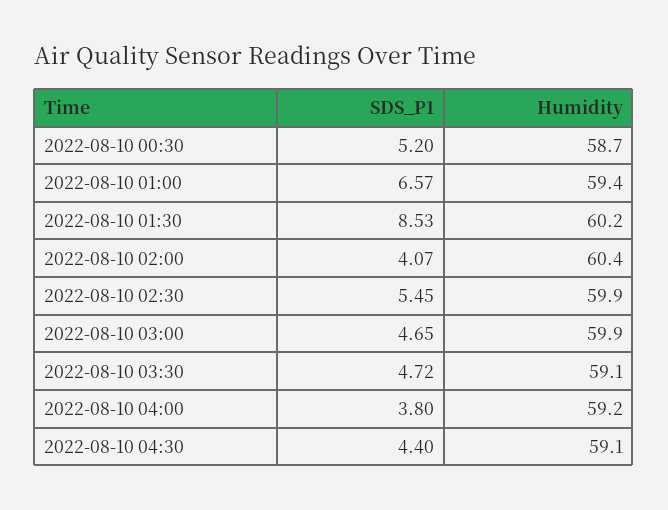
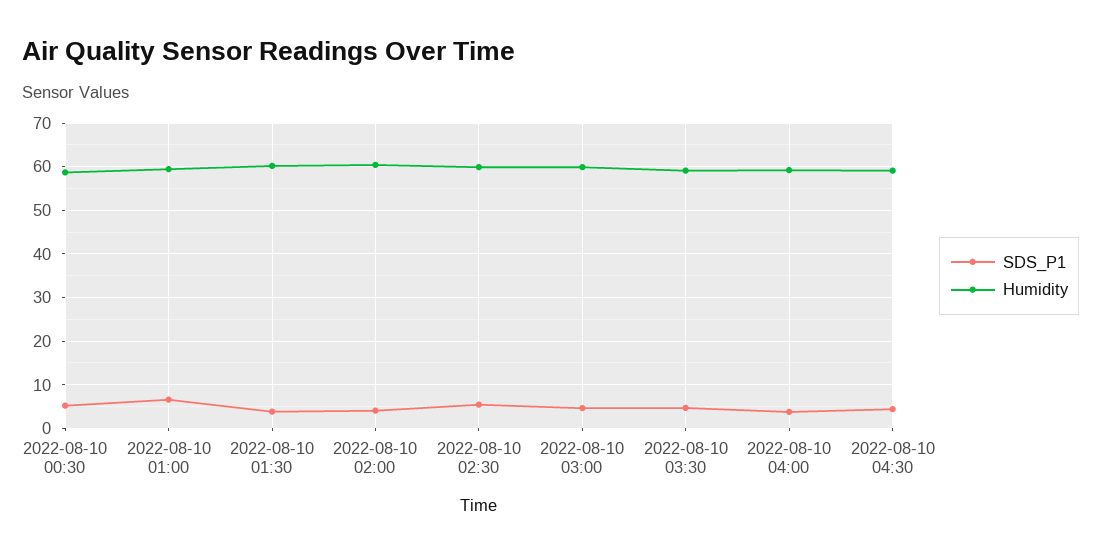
SDS_P1, 2022-08-10 01:30: 8.53 -> 4

